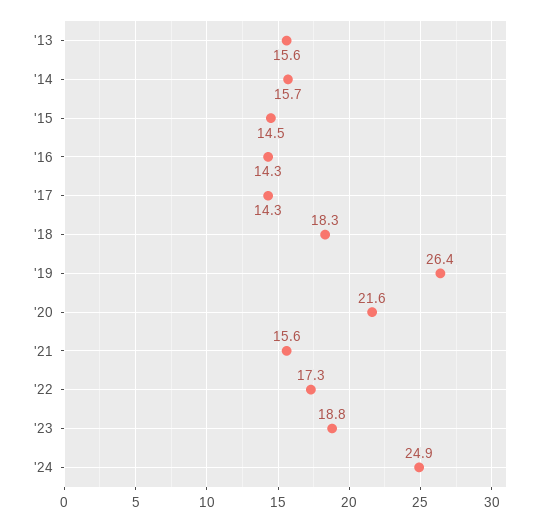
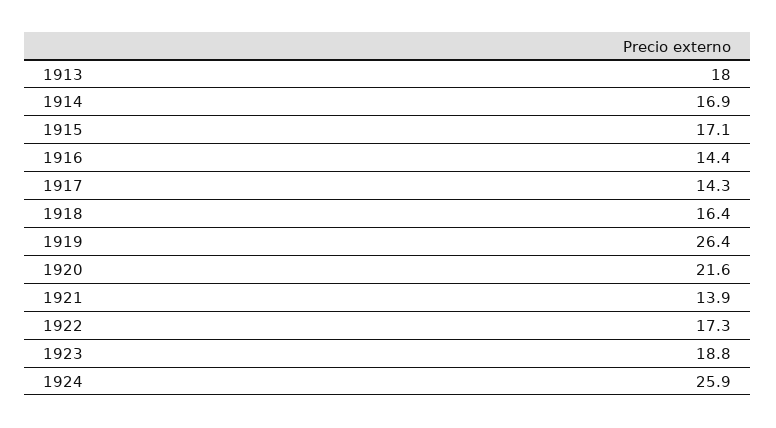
'13: 15.6 -> 18
'14: 15.7 -> 16.9
'15: 14.5 -> 17.1
'16: 14.3 -> 14.4
'18: 18.3 -> 16.4
'21: 15.6 -> 13.9
'24: 24.9 -> 25.9

